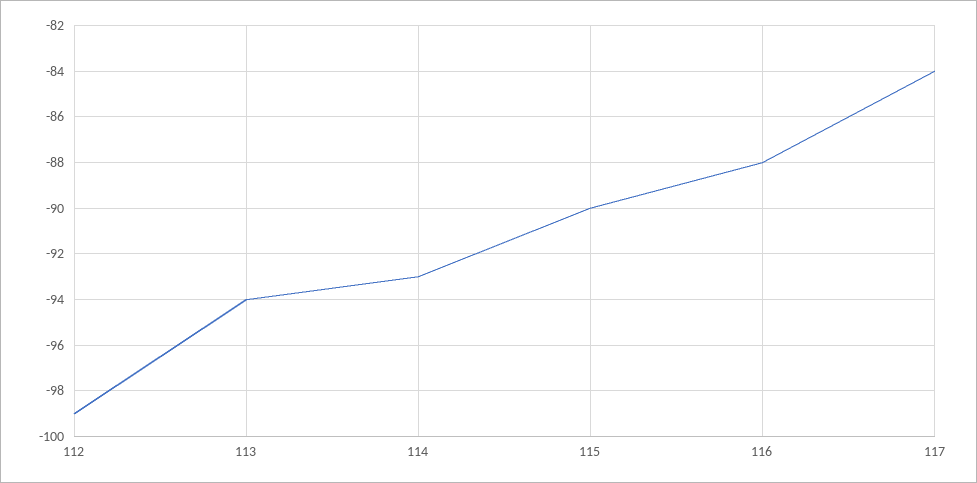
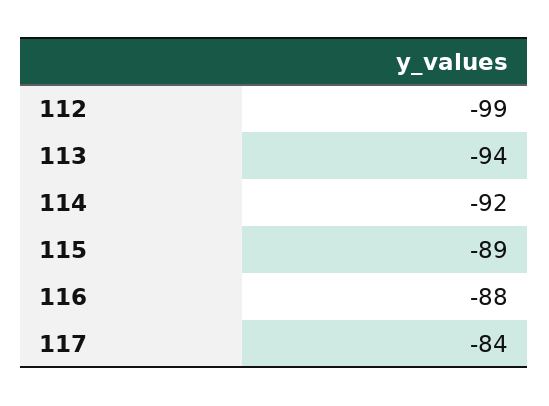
114: -93 -> -92
115: -90 -> -89

